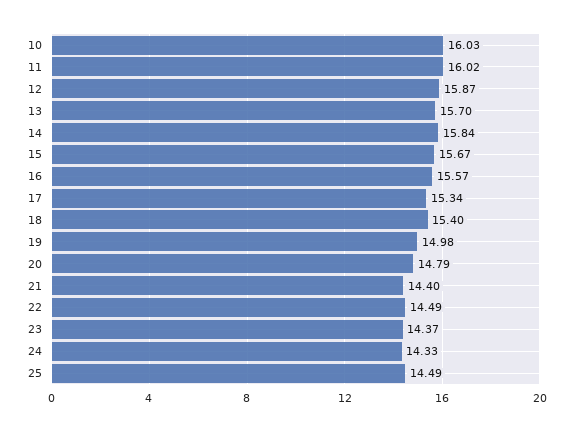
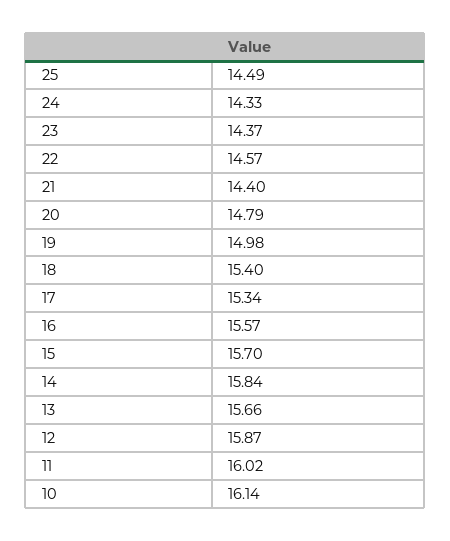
10: 16.03 -> 16.14
13: 15.7 -> 15.66
15: 15.67 -> 15.7
22: 14.49 -> 14.57

